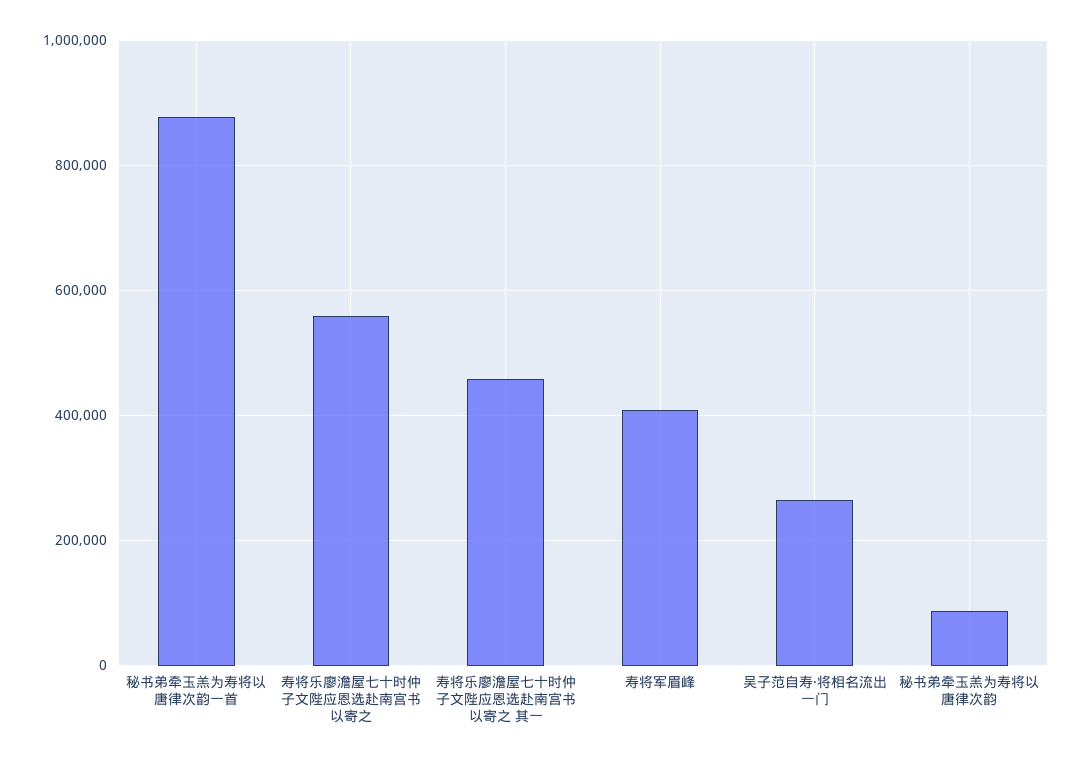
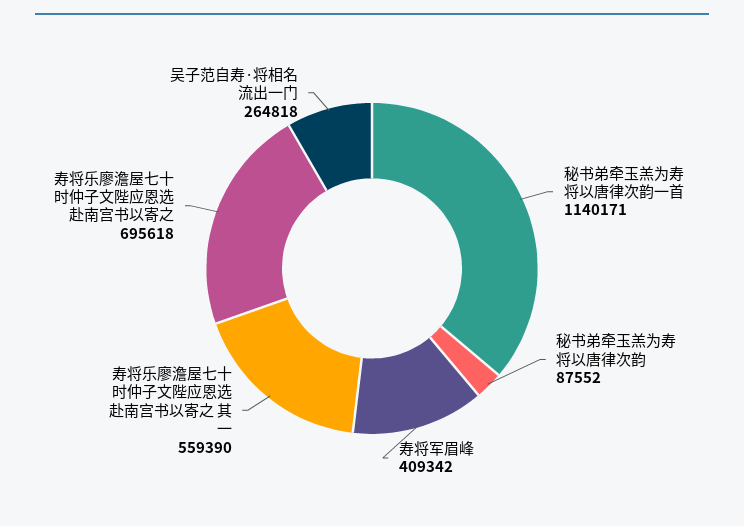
秘书弟牵玉羔为寿将以唐律次韵一首: 880000 -> 1140171
寿将乐廖澹屋七十时仲子文陛应恩选赴南宫书以寄之: 560000 -> 695618
寿将乐廖澹屋七十时仲子文陛应恩选赴南宫书以寄之 其一: 460000 -> 559390

